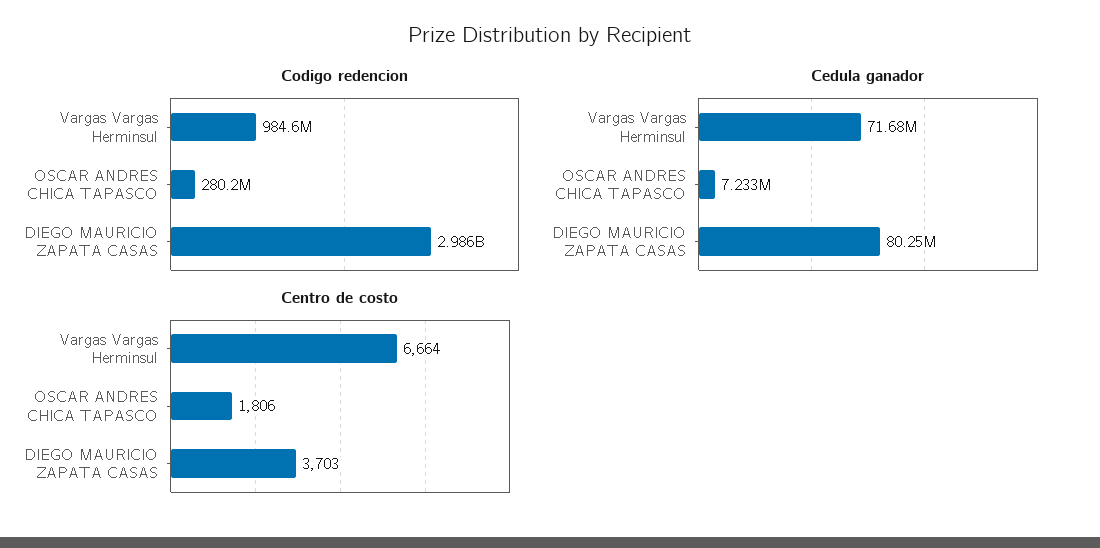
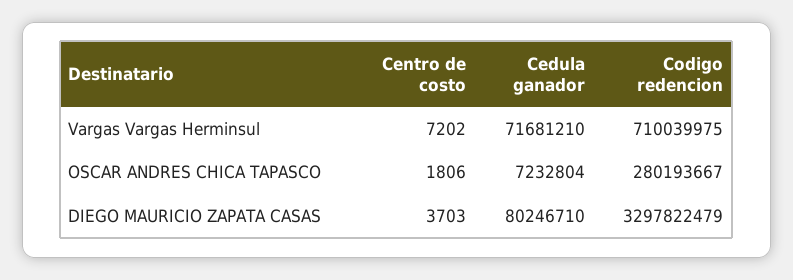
Codigo redencion, Vargas Vargas Herminsul: 984600000 -> 710039975
Codigo redencion, DIEGO MAURICIO ZAPATA CASAS: 2986000000 -> 3297822479
Centro de costo, Vargas Vargas Herminsul: 6664 -> 7202

